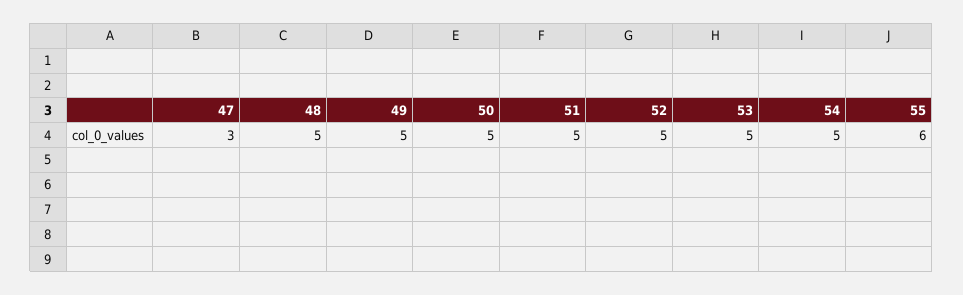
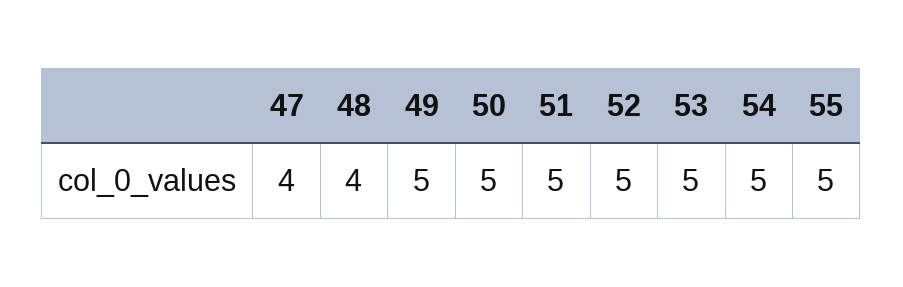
47: 3 -> 4
48: 5 -> 4
55: 6 -> 5

